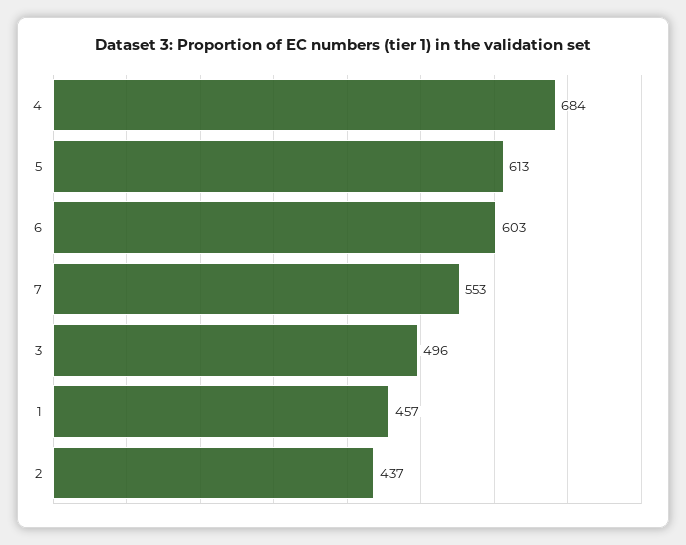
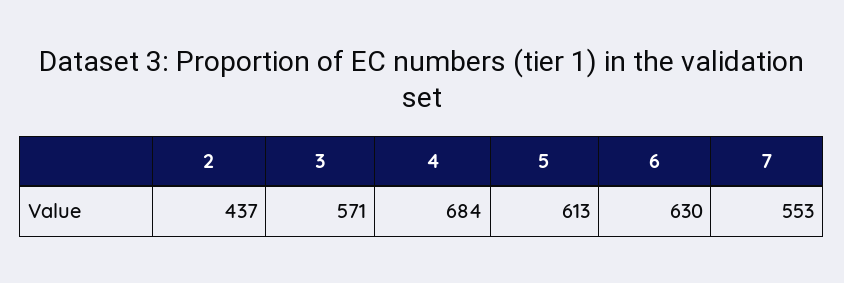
6: 603 -> 630
3: 496 -> 571
1: 457 -> none

